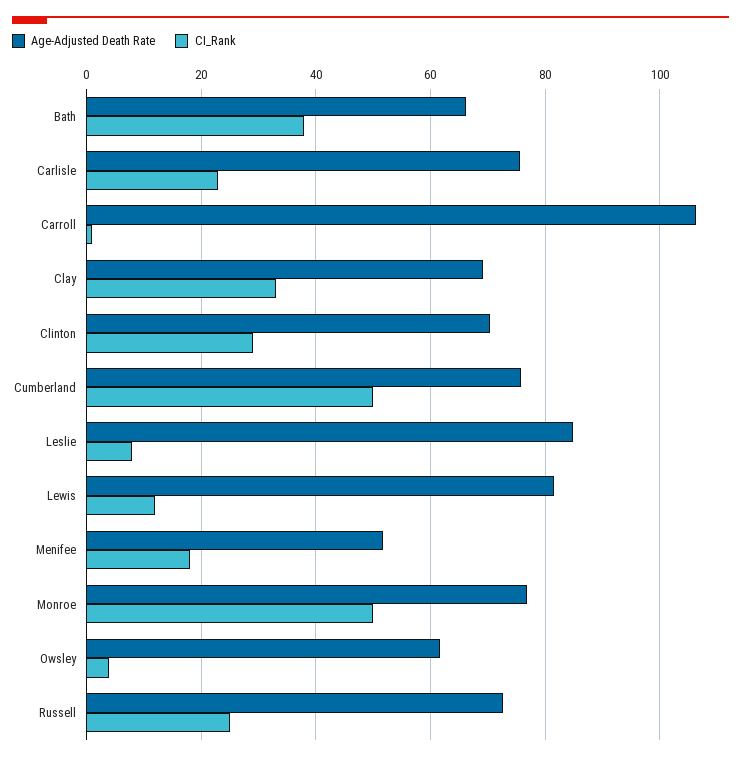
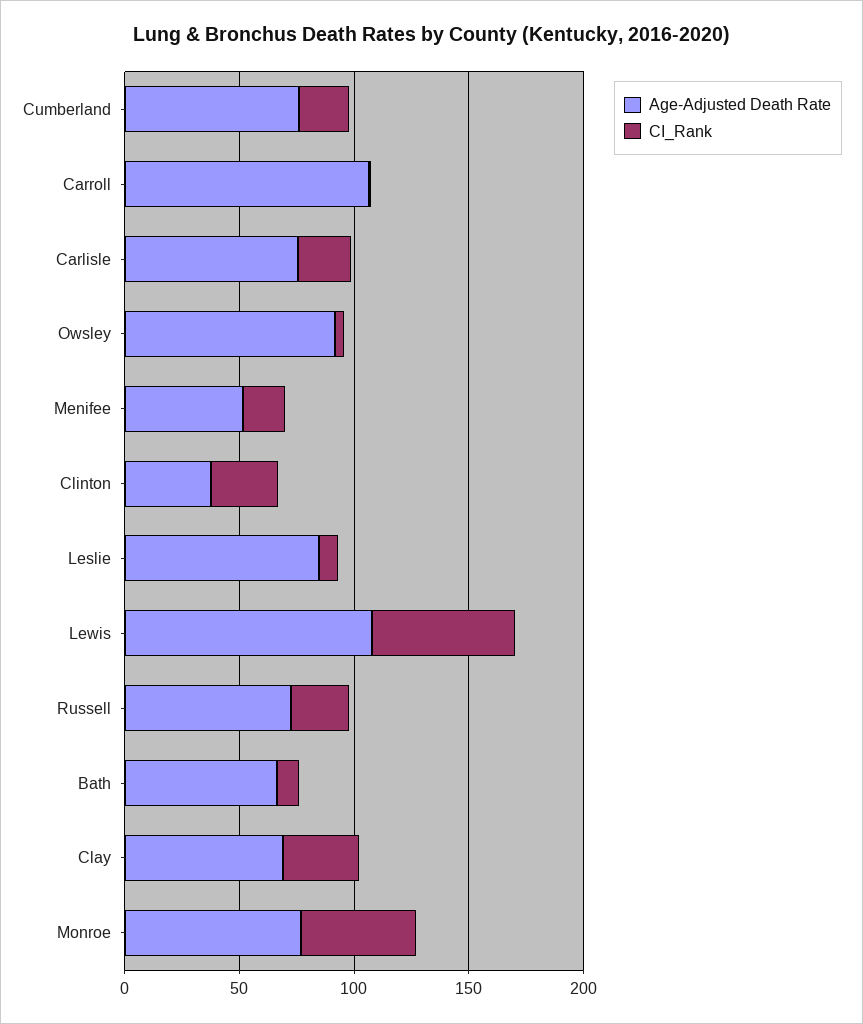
CI_Rank, Bath: 38 -> 10
Age-Adjusted Death Rate, Clinton: 70 -> 40
CI_Rank, Cumberland: 50 -> 20
Age-Adjusted Death Rate, Lewis: 82 -> 110
CI_Rank, Lewis: 12 -> 60
Age-Adjusted Death Rate, Owsley: 62 -> 90

